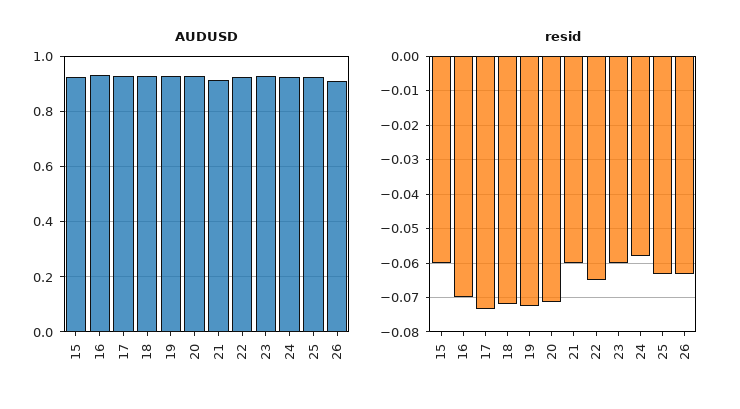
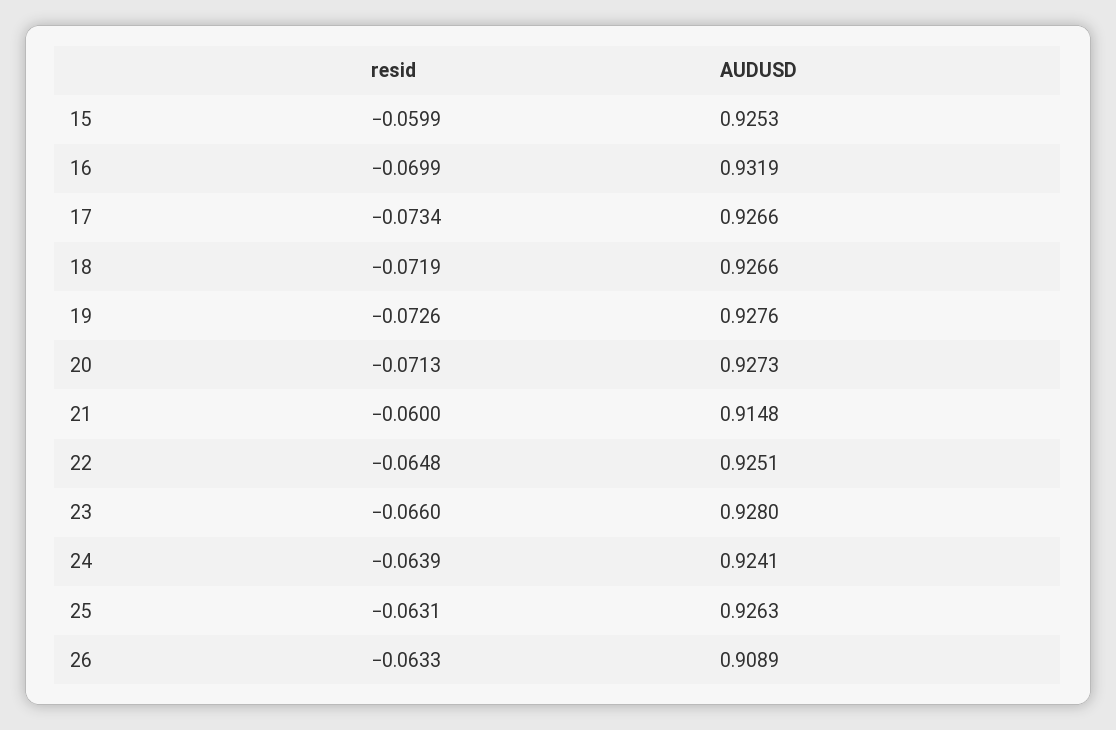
resid, 23: -0.06 -> -0.066
resid, 24: -0.058 -> -0.0639

